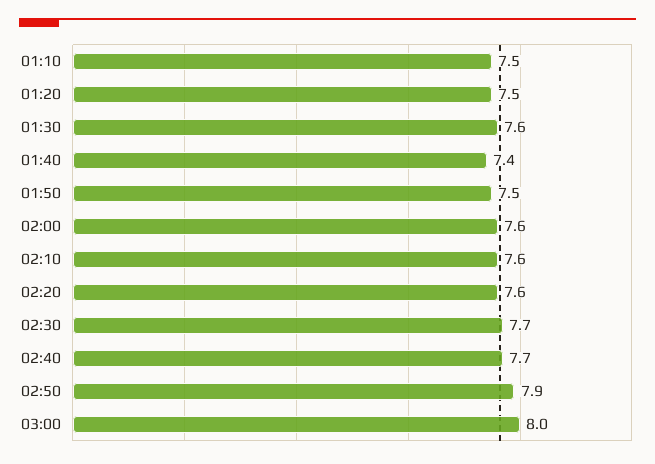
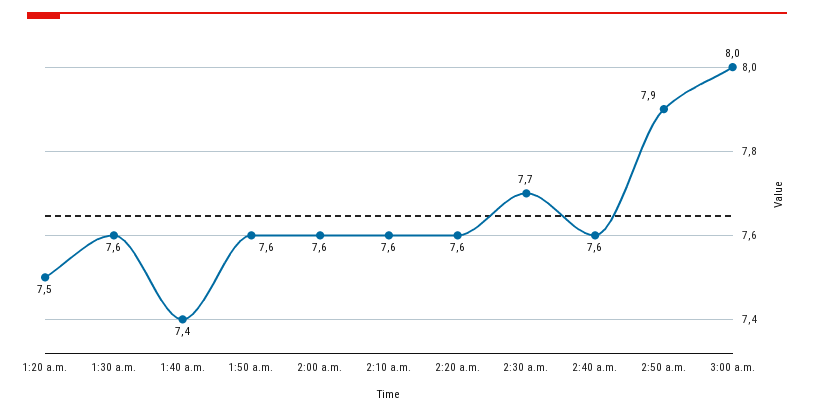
01:10: 7.5 -> none
01:50: 7.5 -> 7.6
02:40: 7.7 -> 7.6

